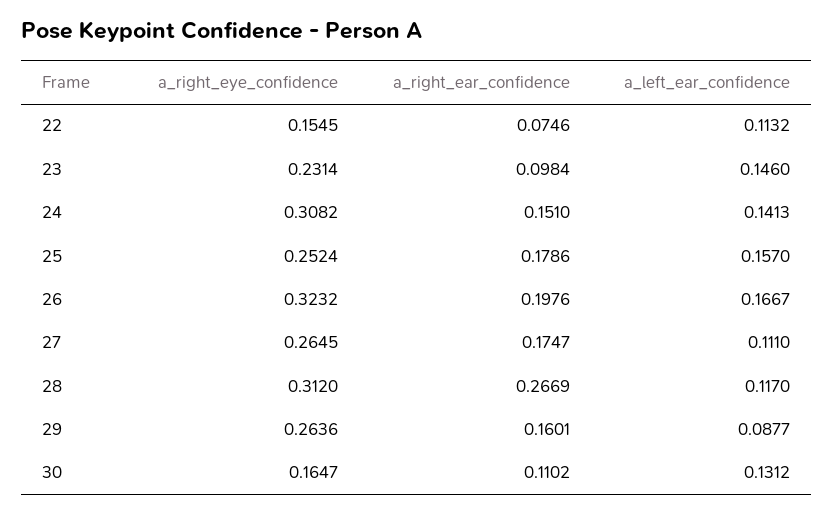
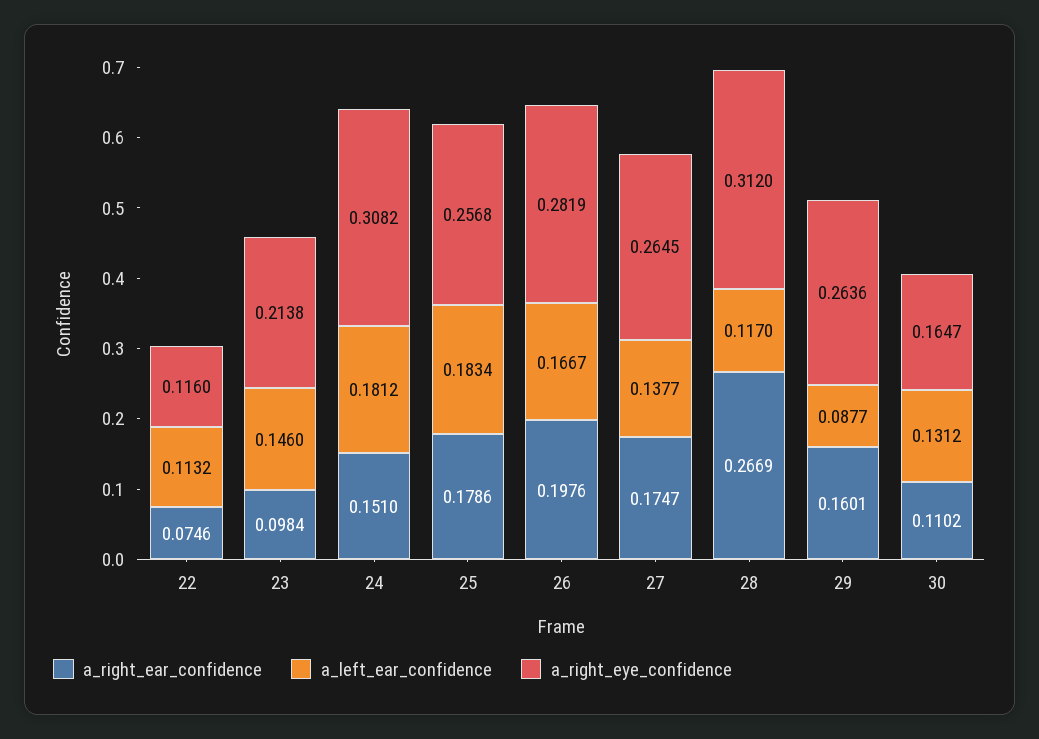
a_right_eye_confidence, 22: 0.1545 -> 0.116
a_right_eye_confidence, 23: 0.2314 -> 0.2138
a_left_ear_confidence, 24: 0.1413 -> 0.1812
a_right_eye_confidence, 25: 0.2524 -> 0.2568
a_left_ear_confidence, 25: 0.157 -> 0.1834
a_right_eye_confidence, 26: 0.3232 -> 0.2819
a_left_ear_confidence, 27: 0.111 -> 0.1377

